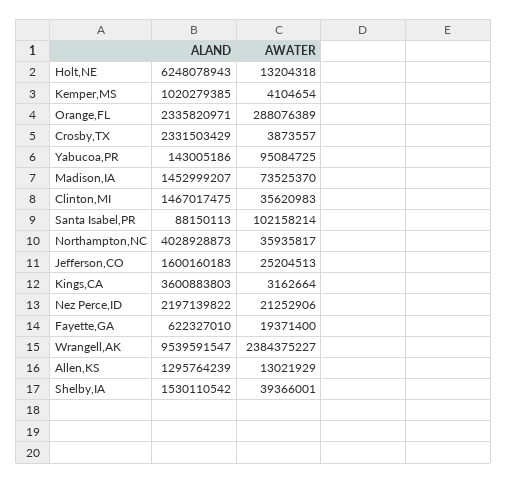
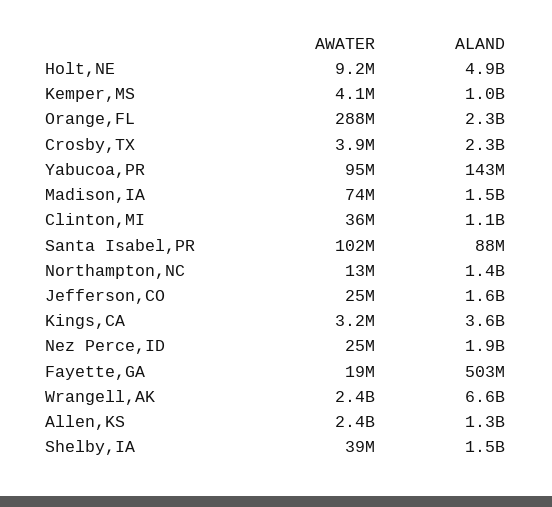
ALAND, Holt,NE: 6248078943 -> 4900000000
AWATER, Holt,NE: 13204318 -> 9200000
ALAND, Clinton,MI: 1467017475 -> 1100000000
ALAND, Northampton,NC: 4028928873 -> 1400000000
AWATER, Northampton,NC: 35935817 -> 13000000
ALAND, Nez Perce,ID: 2197139822 -> 1900000000
AWATER, Nez Perce,ID: 21252906 -> 25000000
ALAND, Fayette,GA: 622327010 -> 503000000
ALAND, Wrangell,AK: 9539591547 -> 6600000000
AWATER, Allen,KS: 13021929 -> 2400000000

